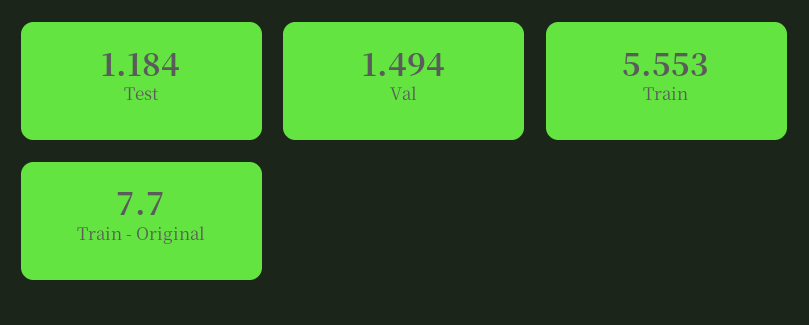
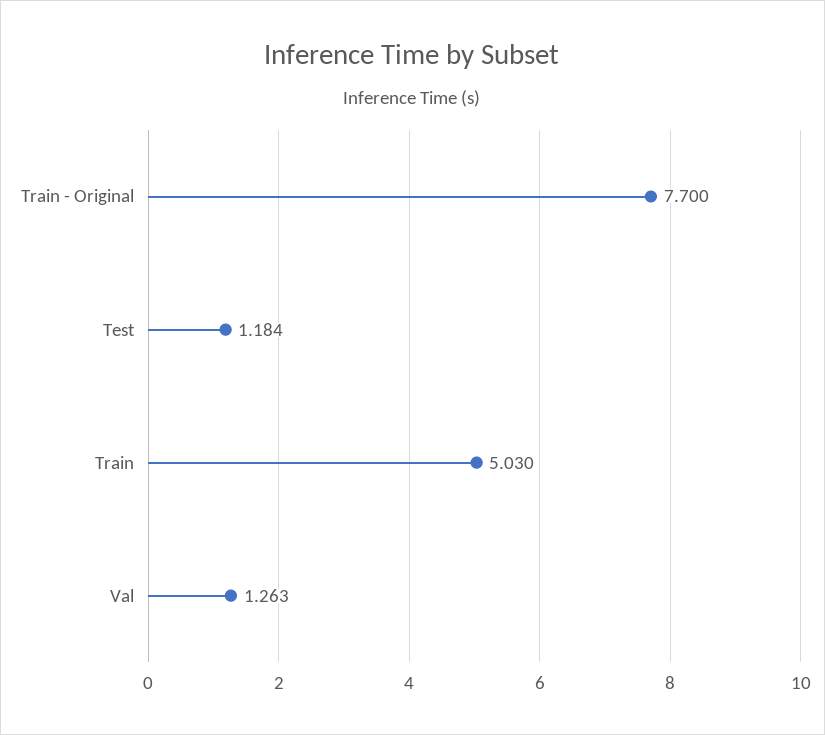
Val: 1.494 -> 1.263
Train: 5.553 -> 5.03

